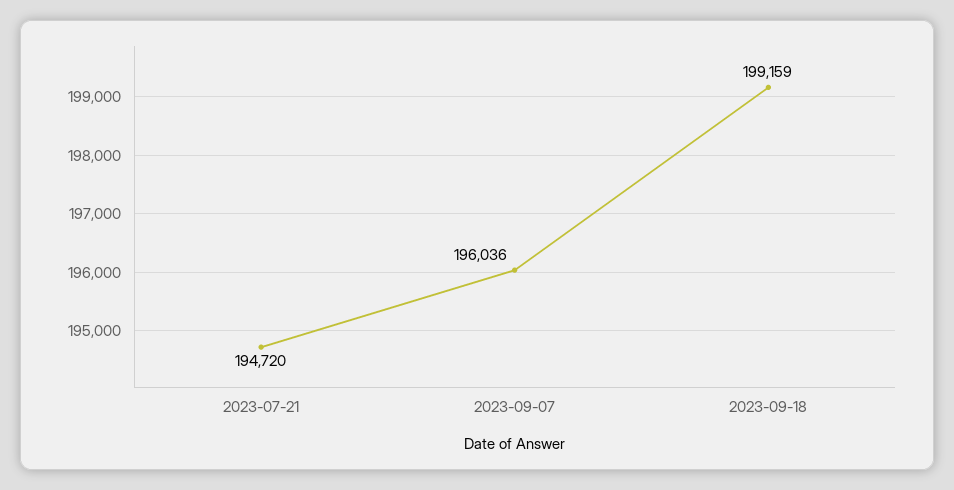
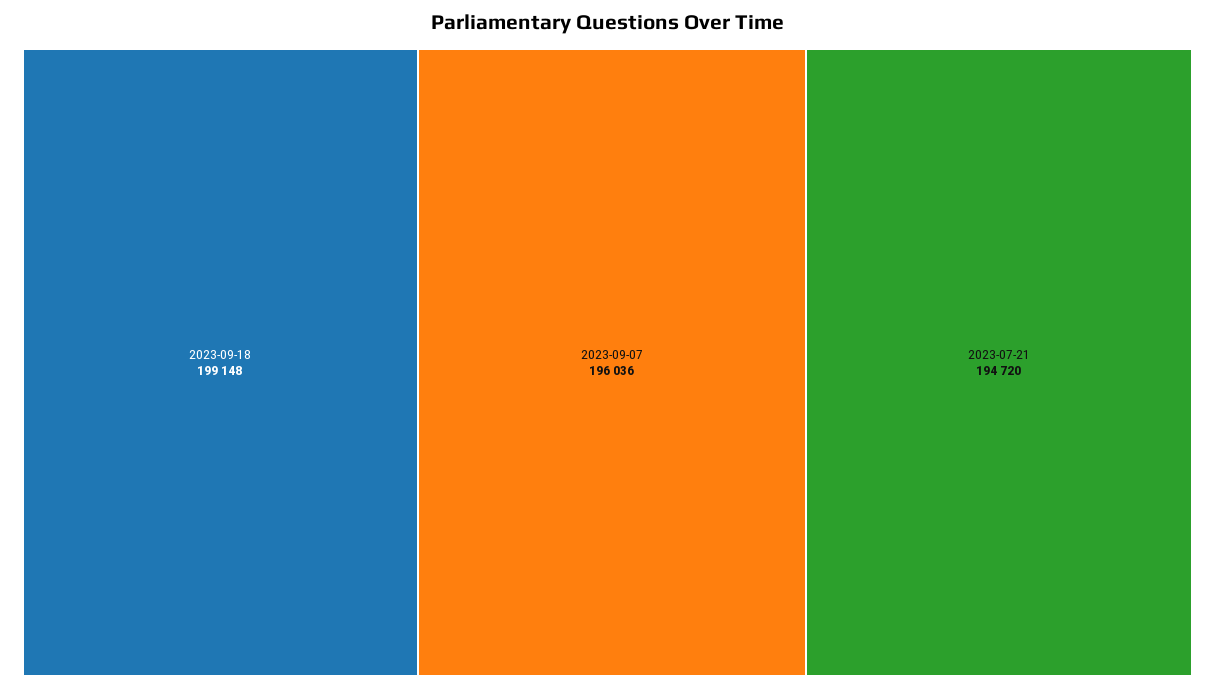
2023-09-18: 199159 -> 199148

